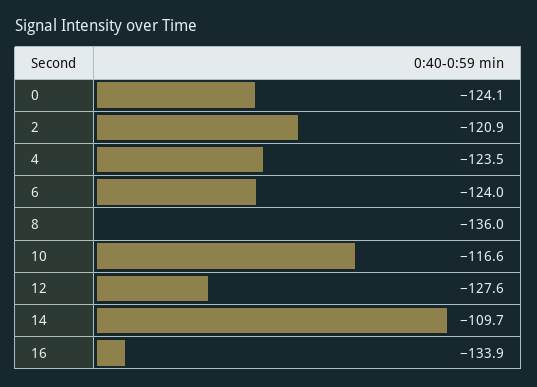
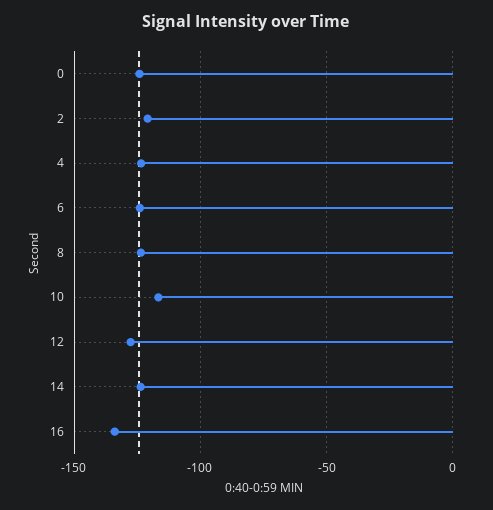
8: -136 -> -125
14: -109.7 -> -125

